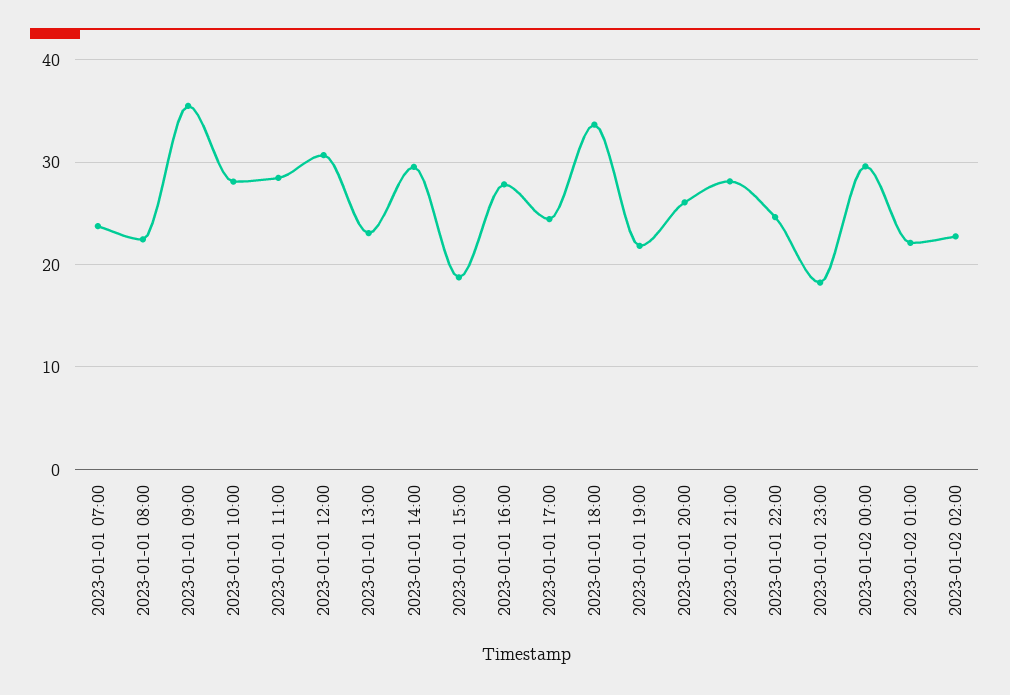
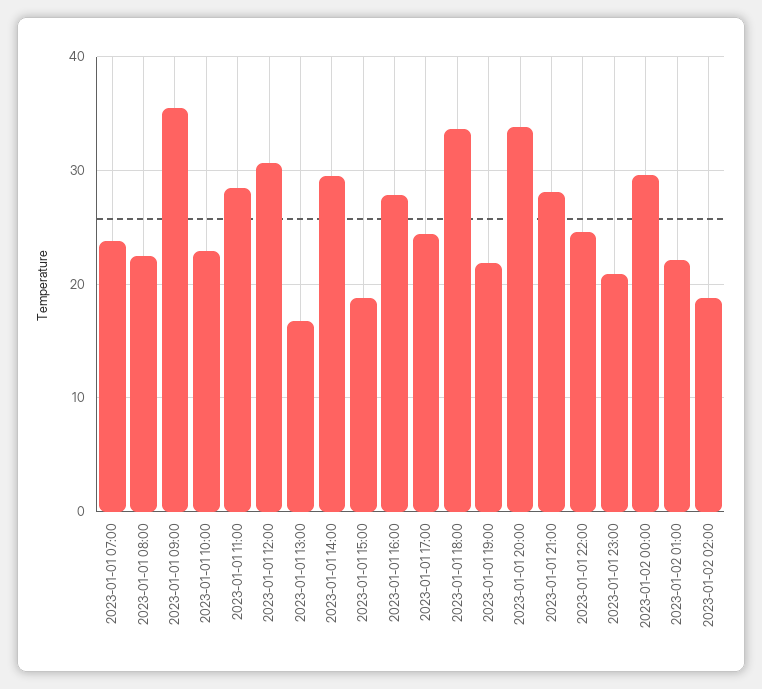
2023-01-01 10:00: 28 -> 23
2023-01-01 13:00: 23 -> 17
2023-01-01 20:00: 26 -> 34
2023-01-01 23:00: 18 -> 21
2023-01-02 02:00: 23 -> 19

